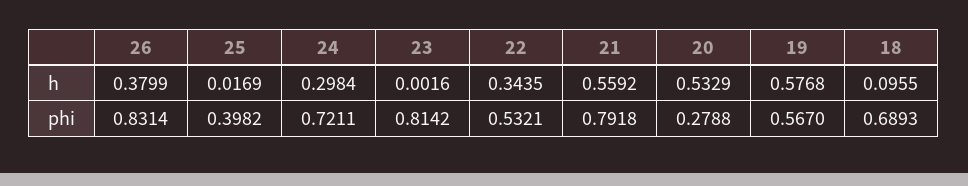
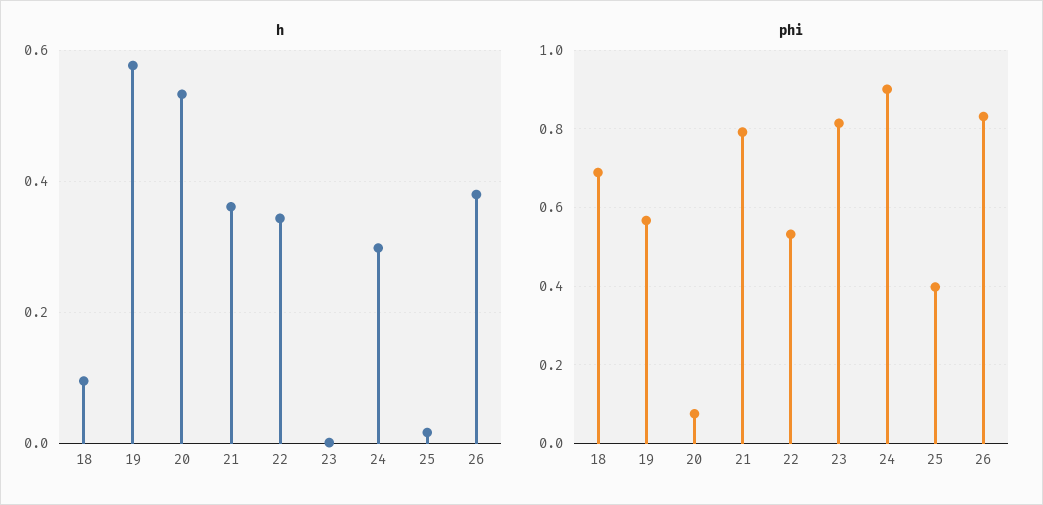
h, 21: 0.5592 -> 0.36
phi, 24: 0.7211 -> 0.9
phi, 20: 0.2788 -> 0.08

